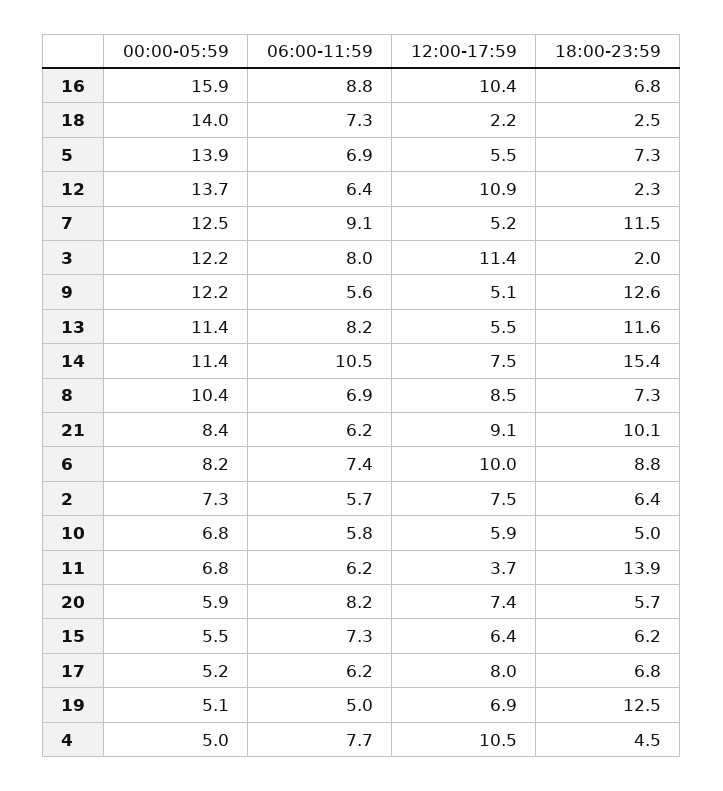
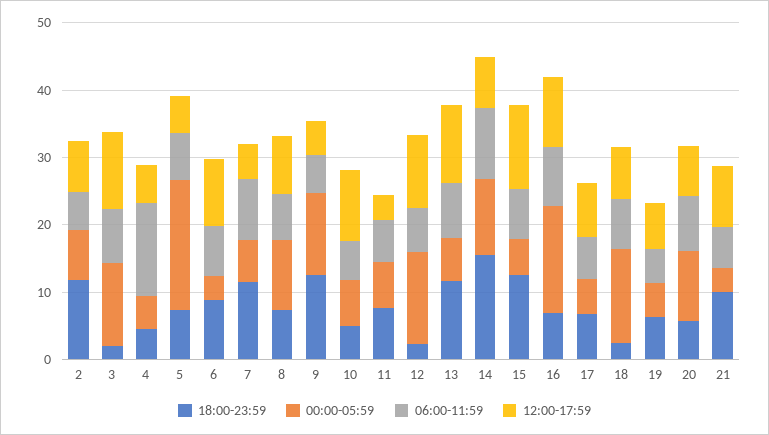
12:00-17:59, 18: 2.2 -> 8
00:00-05:59, 5: 13.9 -> 20
00:00-05:59, 7: 12.5 -> 6
00:00-05:59, 13: 11.4 -> 6
12:00-17:59, 13: 5.5 -> 12
00:00-05:59, 21: 8.4 -> 4
00:00-05:59, 6: 8.2 -> 4
18:00-23:59, 2: 6.4 -> 12
12:00-17:59, 10: 5.9 -> 10
18:00-23:59, 11: 13.9 -> 8
00:00-05:59, 20: 5.9 -> 10
12:00-17:59, 15: 6.4 -> 12
18:00-23:59, 15: 6.2 -> 12
18:00-23:59, 19: 12.5 -> 6
06:00-11:59, 4: 7.7 -> 14
12:00-17:59, 4: 10.5 -> 6

